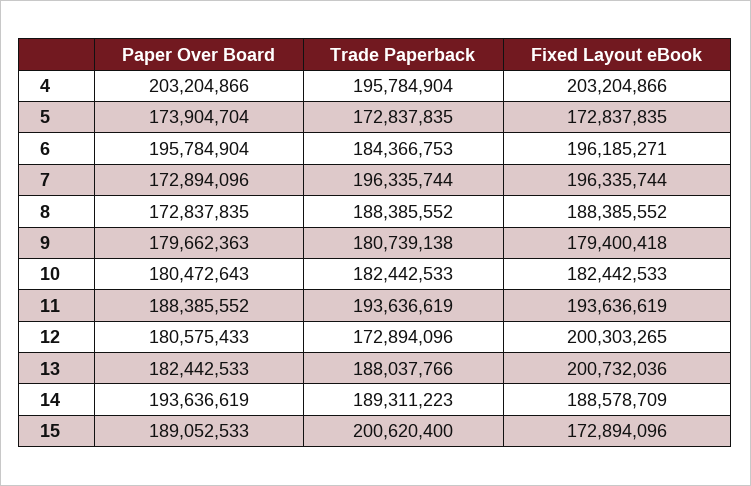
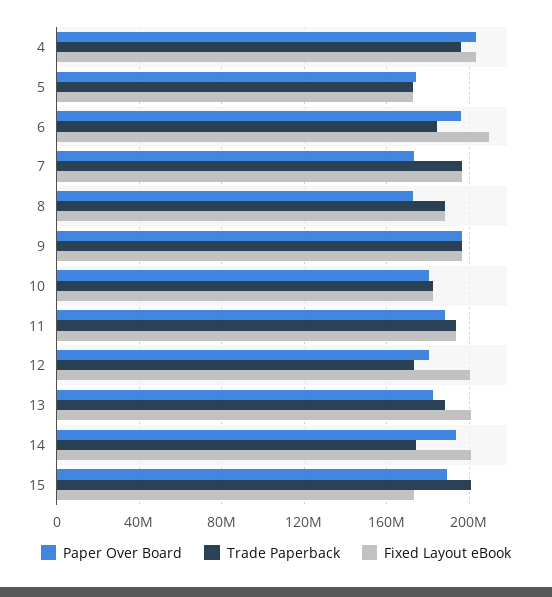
Fixed Layout eBook, 6: 196185271 -> 210000000
Paper Over Board, 9: 179662363 -> 195000000
Trade Paperback, 9: 180739138 -> 195000000
Fixed Layout eBook, 9: 179400418 -> 195000000
Trade Paperback, 14: 189311223 -> 175000000
Fixed Layout eBook, 14: 188578709 -> 200000000

